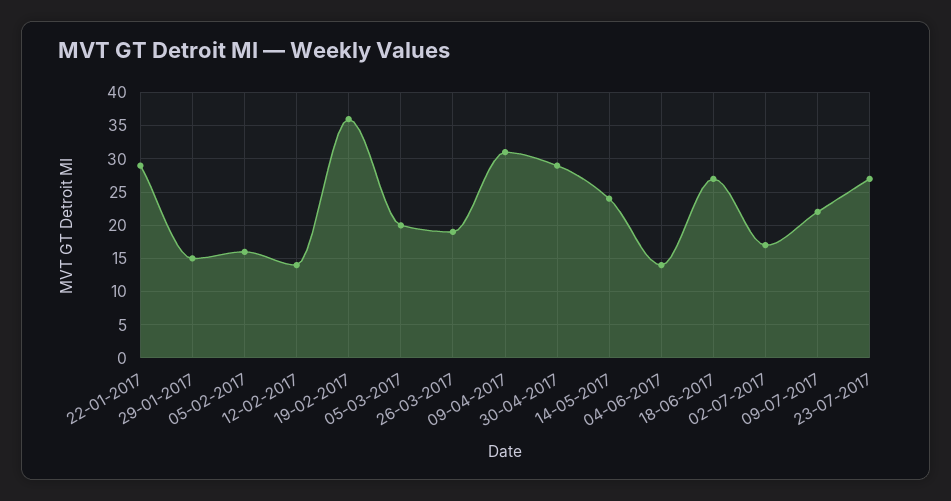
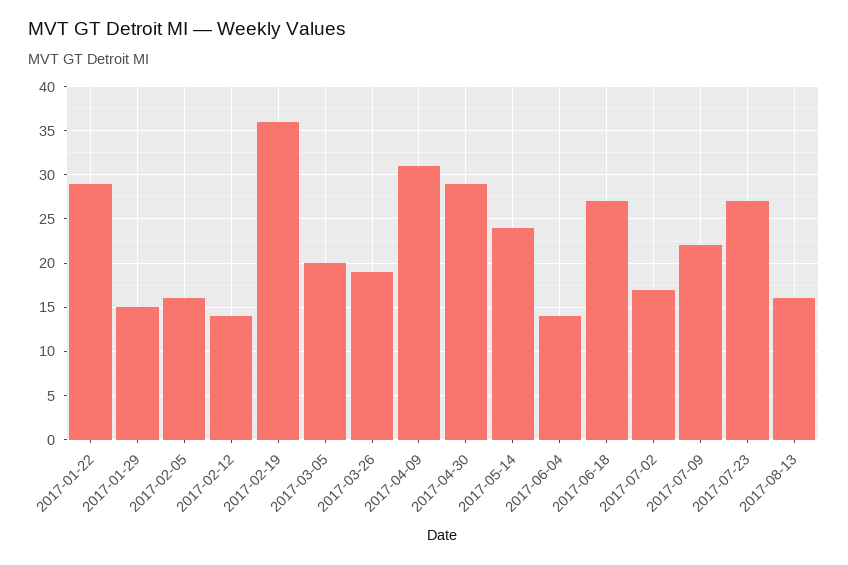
2017-08-13: none -> 16

